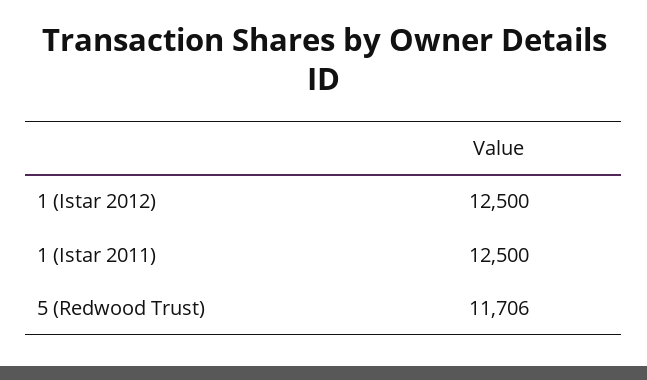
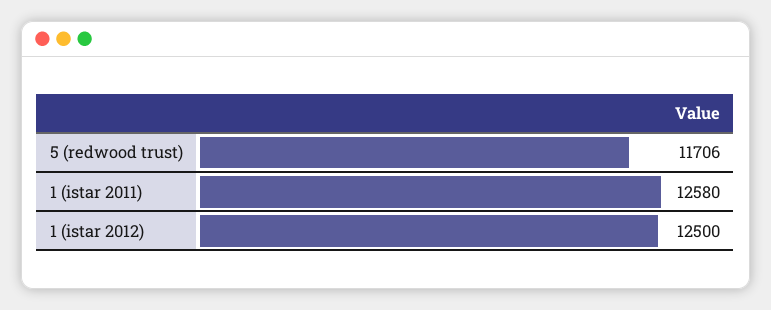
1 (Istar 2011): 12500 -> 12580

